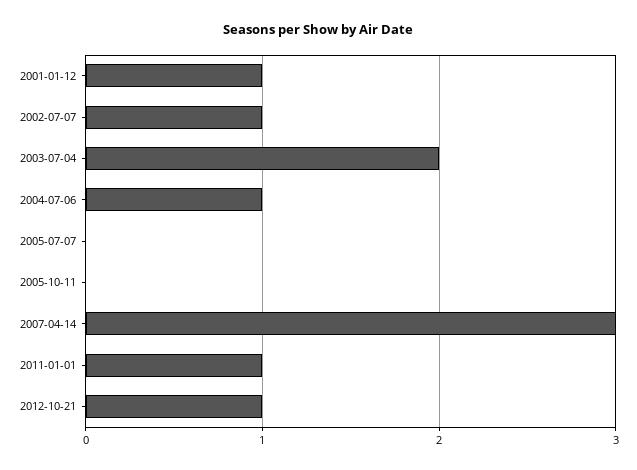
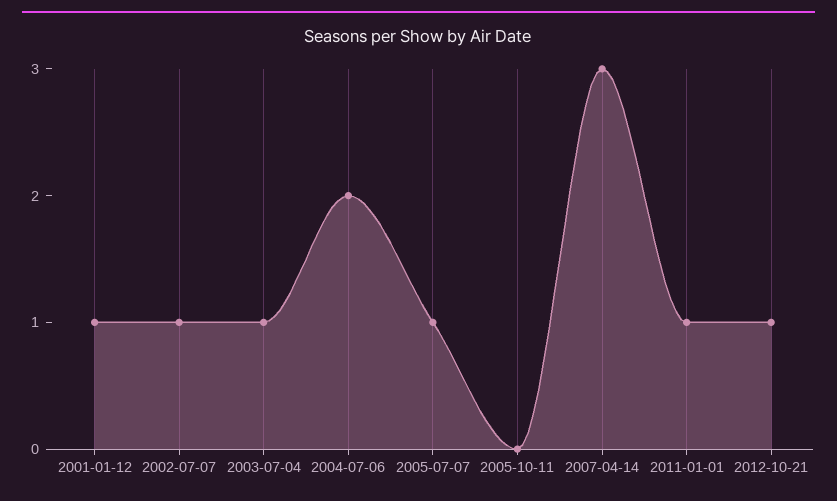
2003-07-04: 2 -> 1
2004-07-06: 1 -> 2
2005-07-07: 0 -> 1

